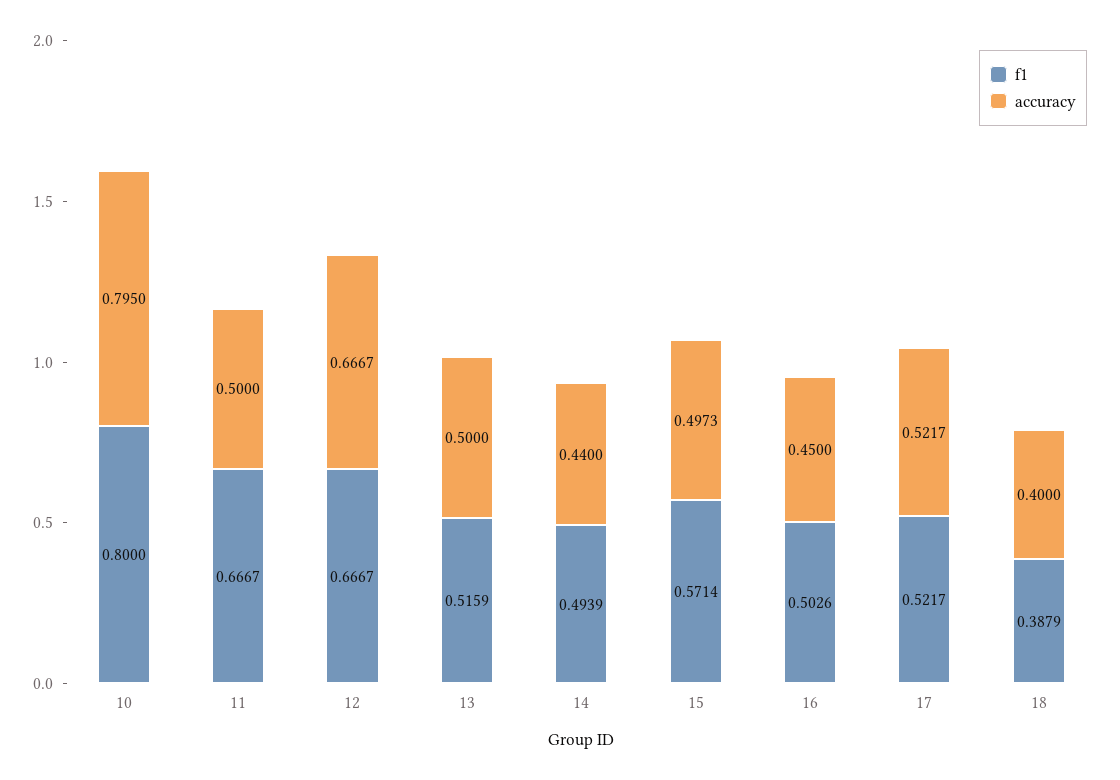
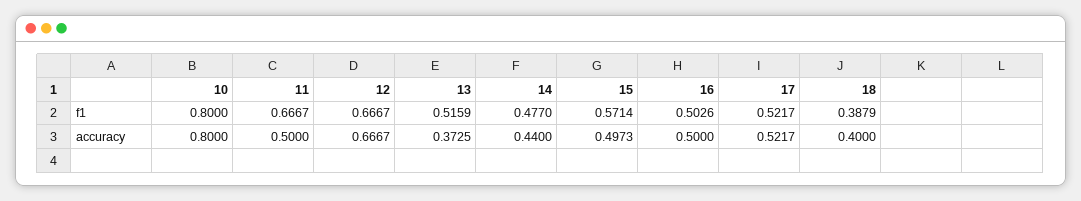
accuracy, 10: 0.795 -> 0.8
accuracy, 13: 0.5 -> 0.3725
f1, 14: 0.4939 -> 0.477
accuracy, 16: 0.45 -> 0.5

